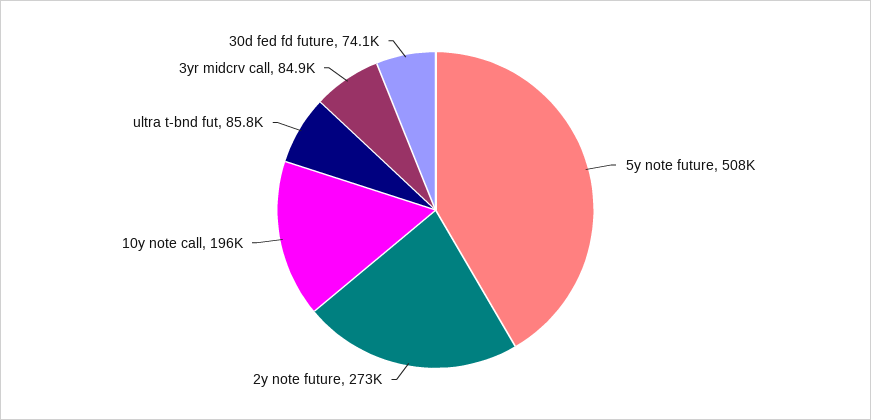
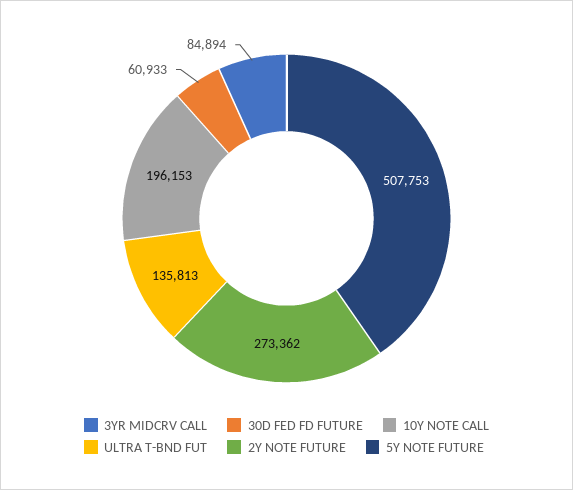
ultra t-bnd fut: 85800 -> 135813
30d fed fd future: 74100 -> 60933

